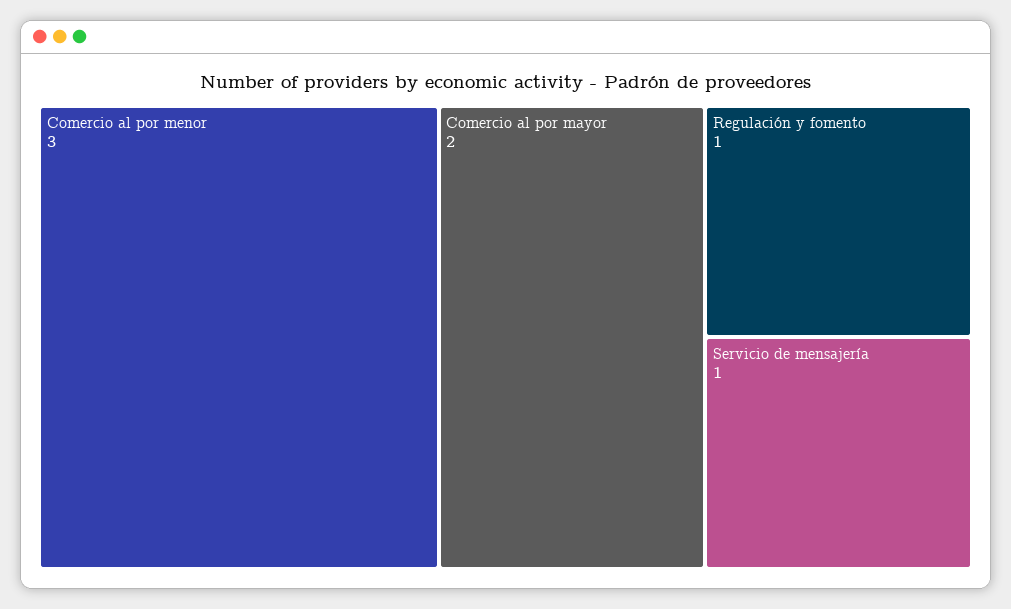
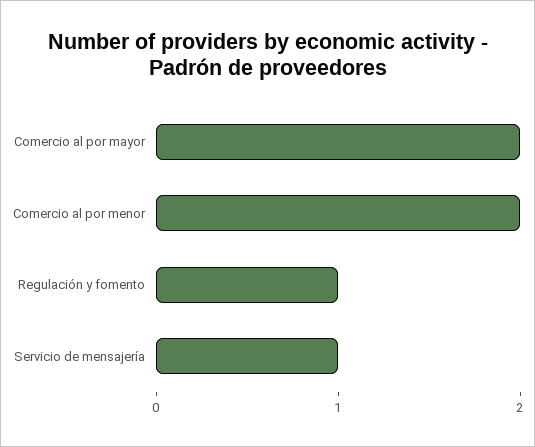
Comercio al por menor: 3 -> 2

